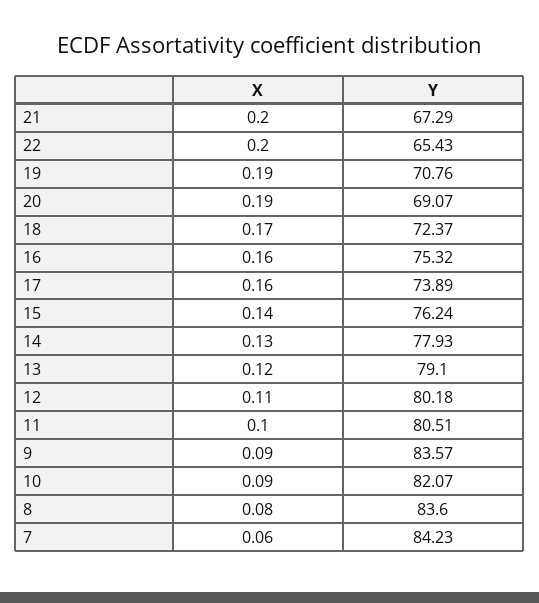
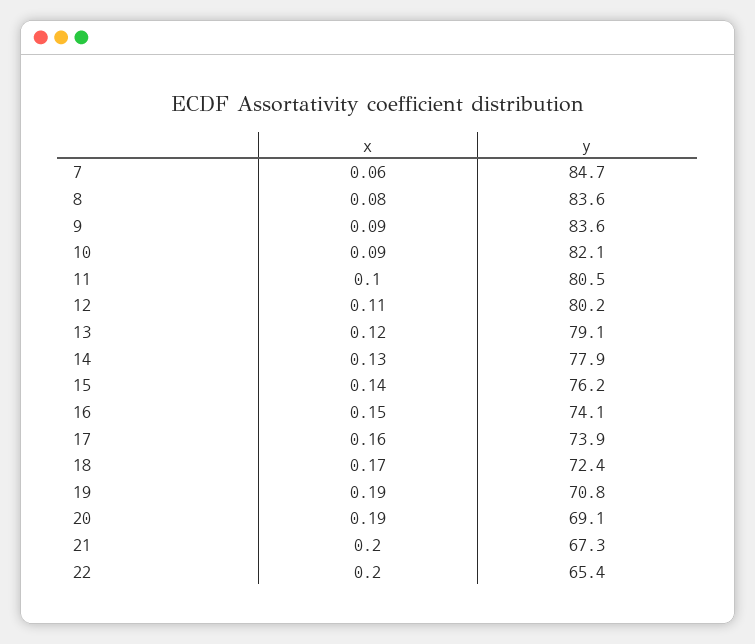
X, 16: 0.16 -> 0.15
Y, 16: 75.32 -> 74.1
Y, 7: 84.23 -> 84.7

